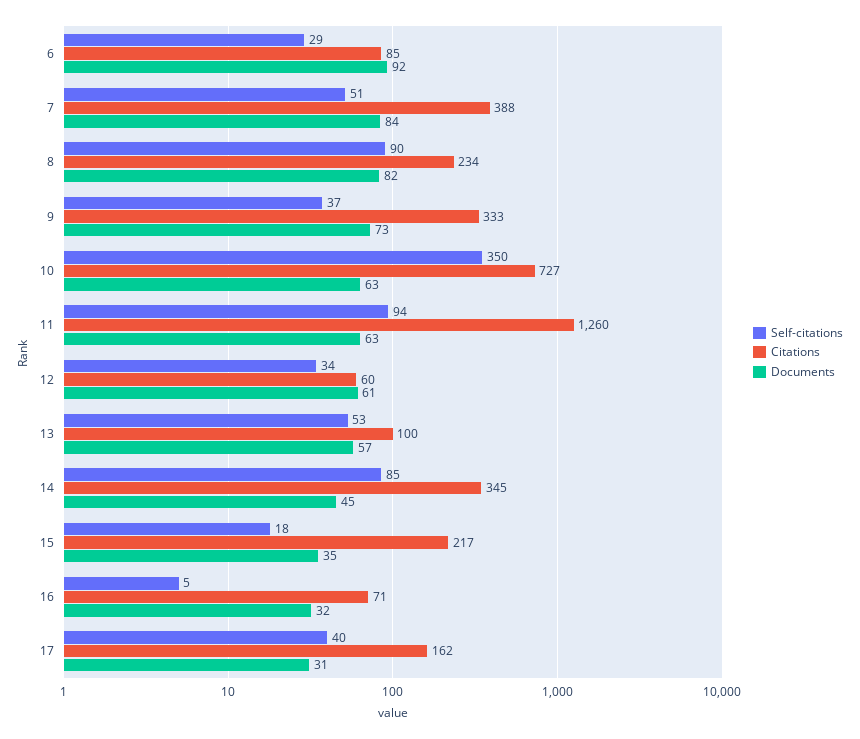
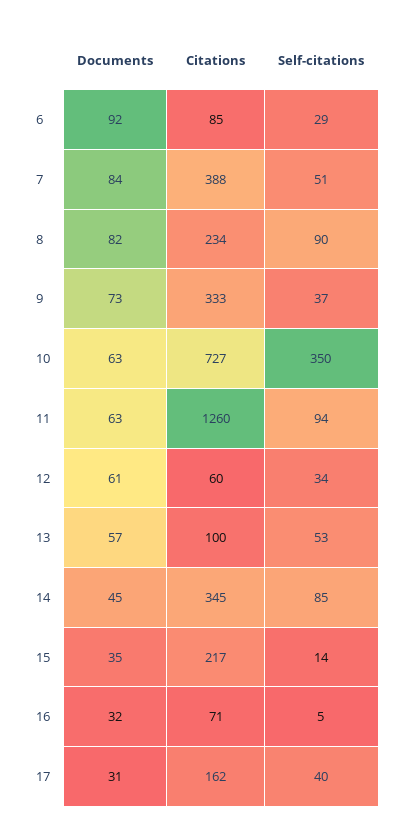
Self-citations, 15: 18 -> 14

